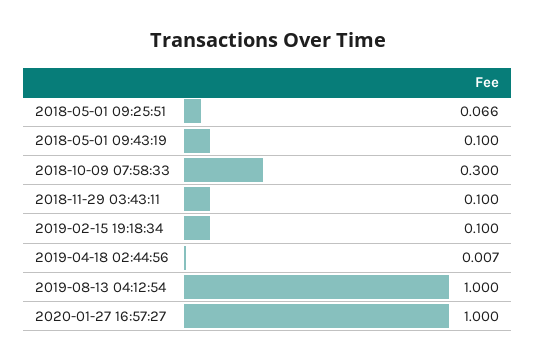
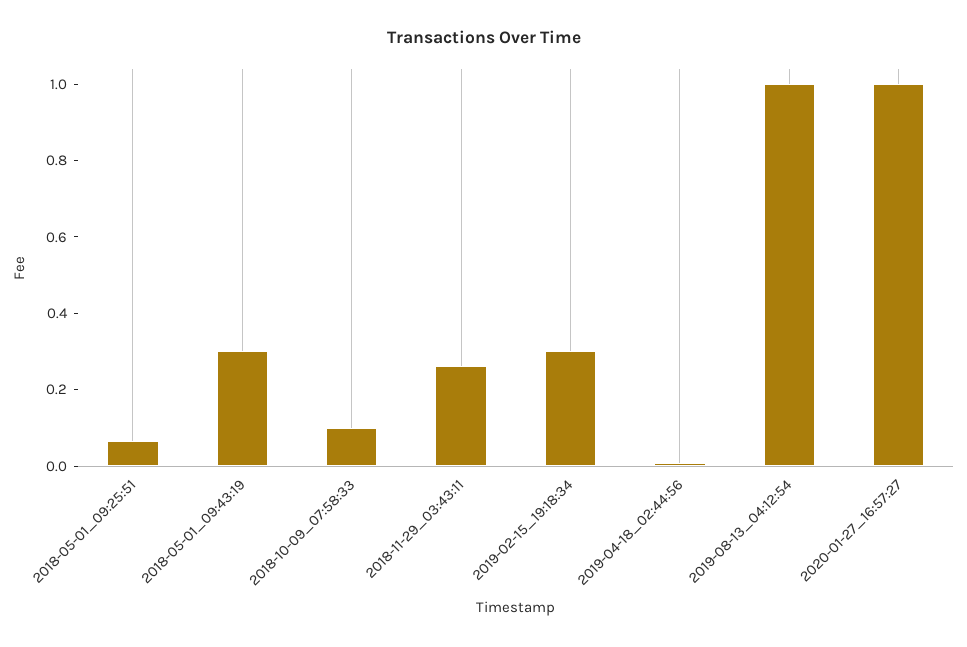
2018-05-01 09:43:19: 0.1 -> 0.3
2018-10-09 07:58:33: 0.3 -> 0.1
2018-11-29 03:43:11: 0.1 -> 0.25
2019-02-15 19:18:34: 0.1 -> 0.3

